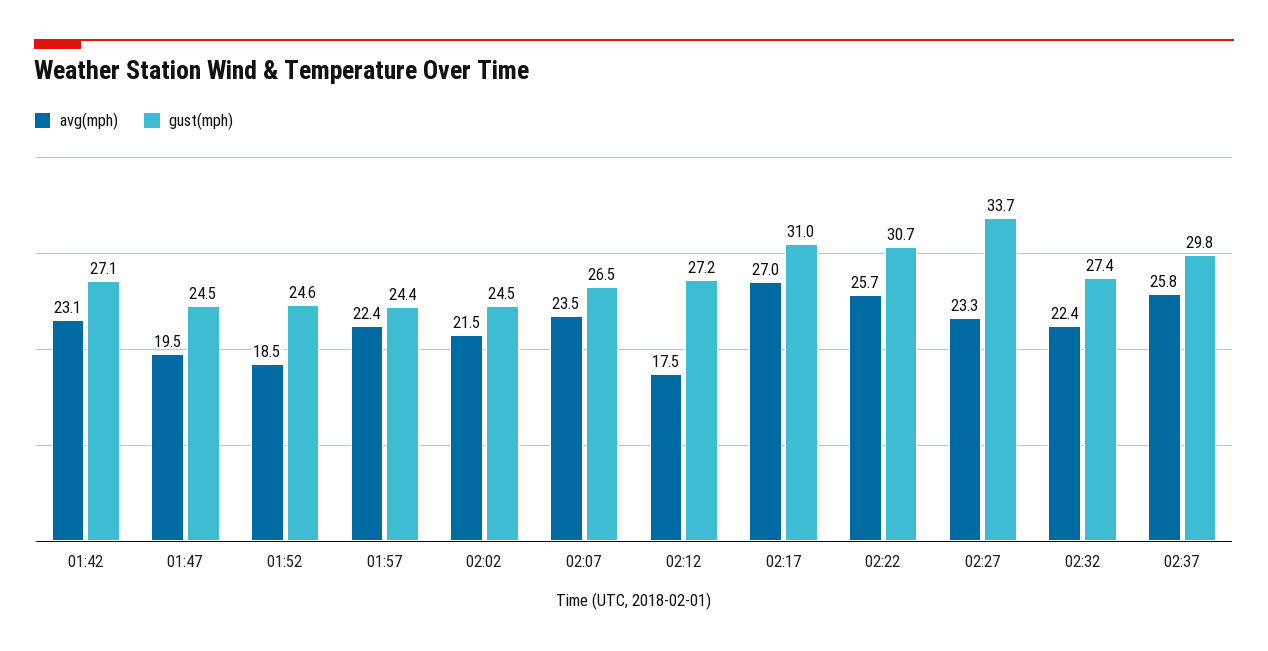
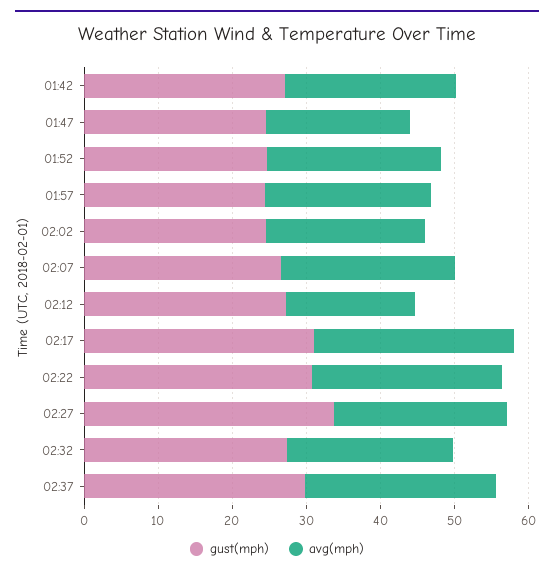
avg(mph), 01:52: 18.5 -> 24

